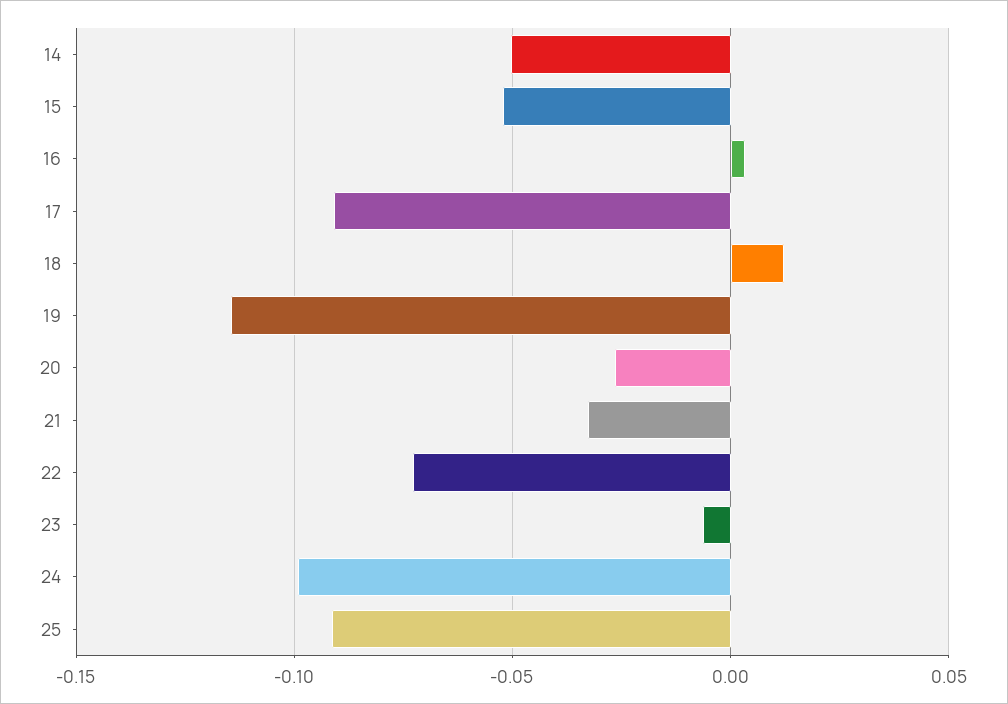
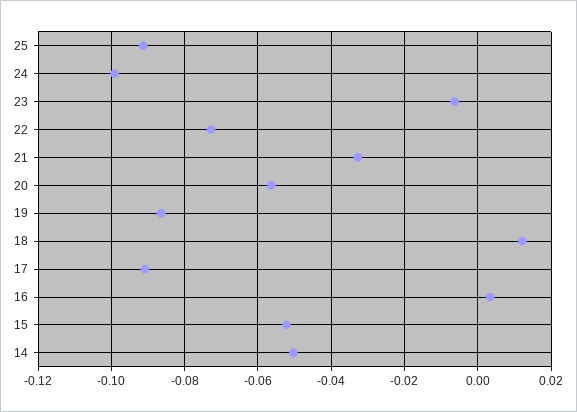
19: -0.115 -> -0.086
20: -0.025 -> -0.056

